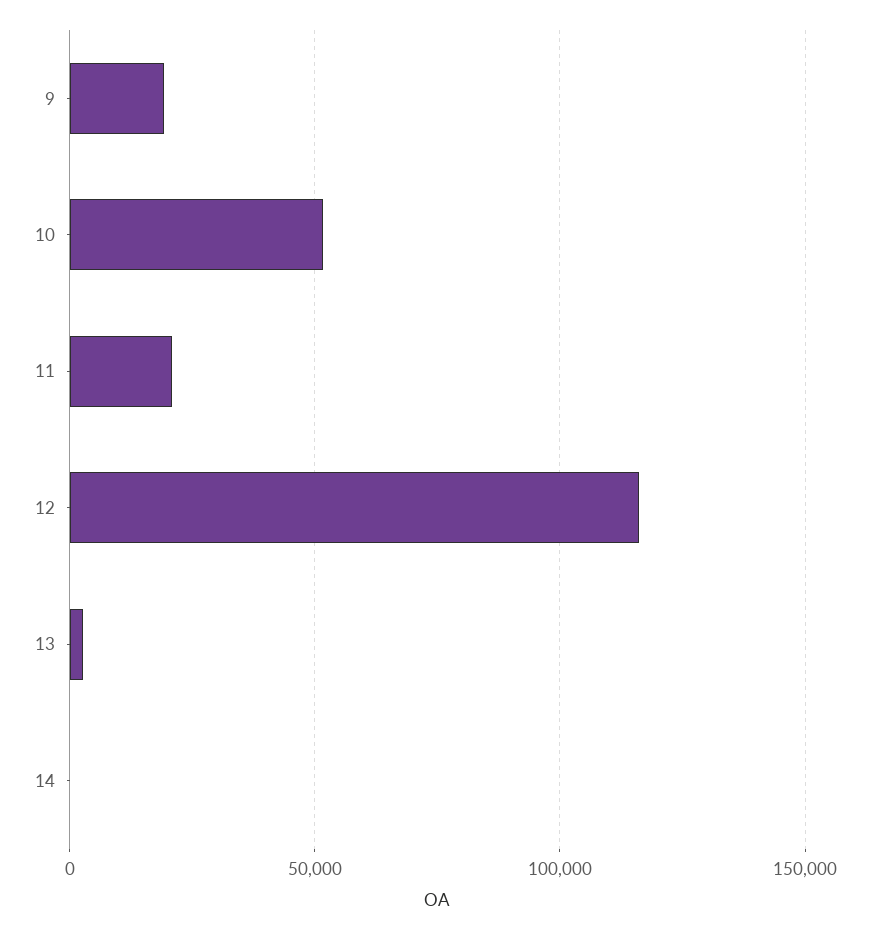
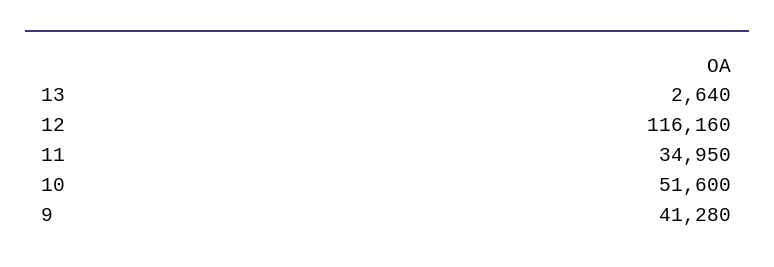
9: 20000 -> 41280
11: 20000 -> 34950
14: 0 -> none

